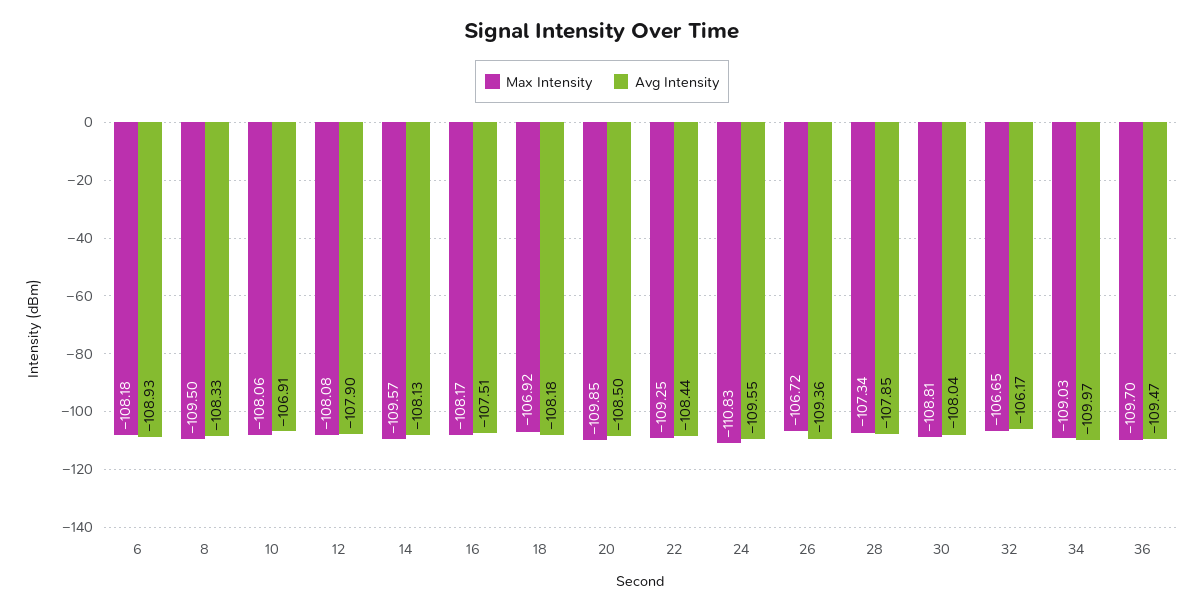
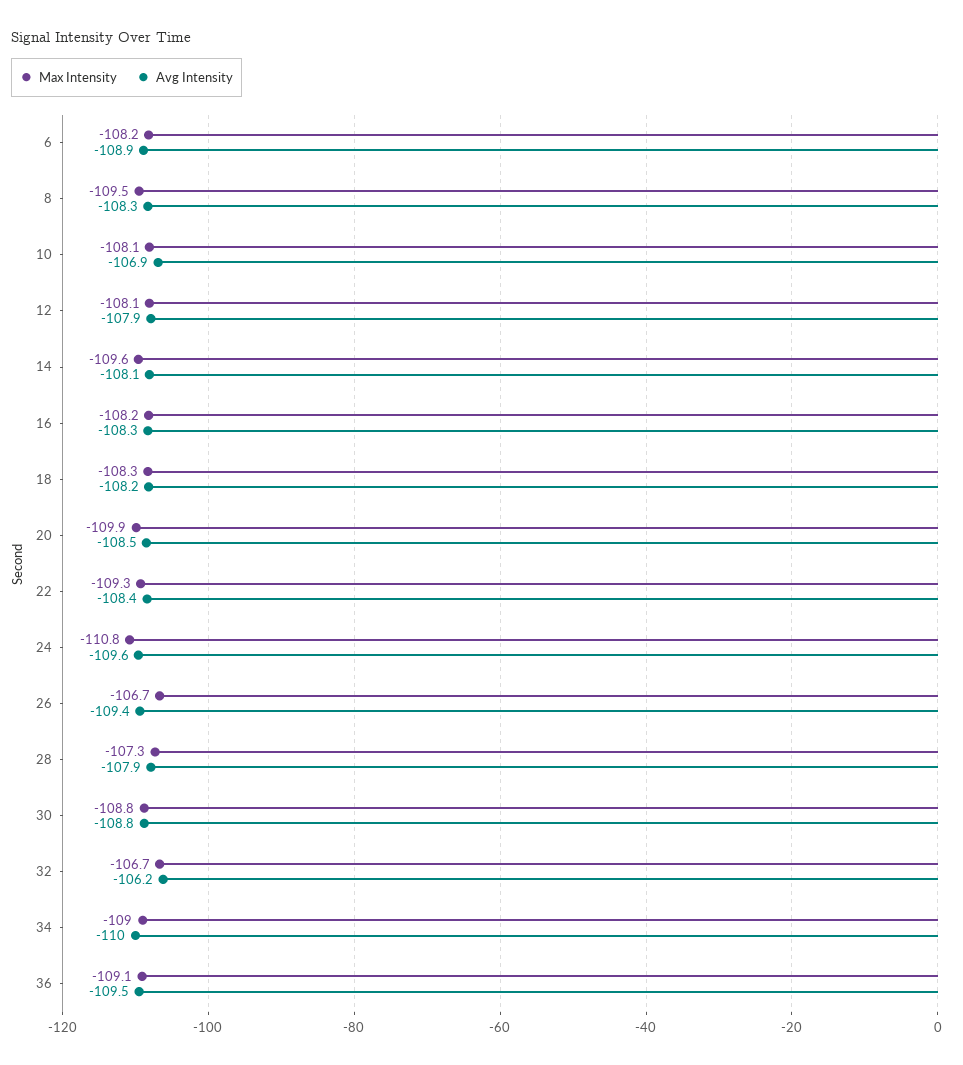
Avg Intensity, 16: -107.51 -> -108.3
Max Intensity, 18: -106.92 -> -108.3
Avg Intensity, 30: -108.04 -> -108.8
Max Intensity, 36: -109.7 -> -109.1

